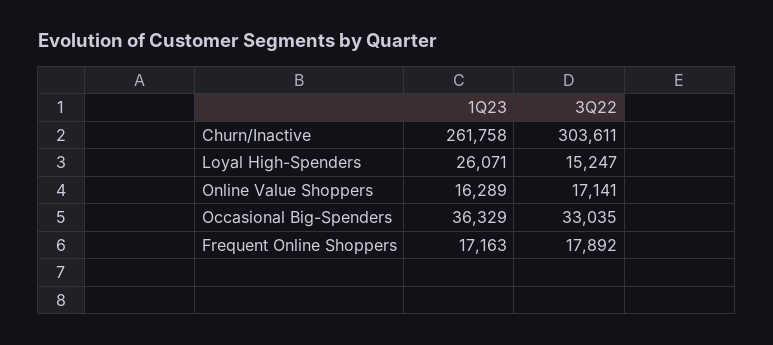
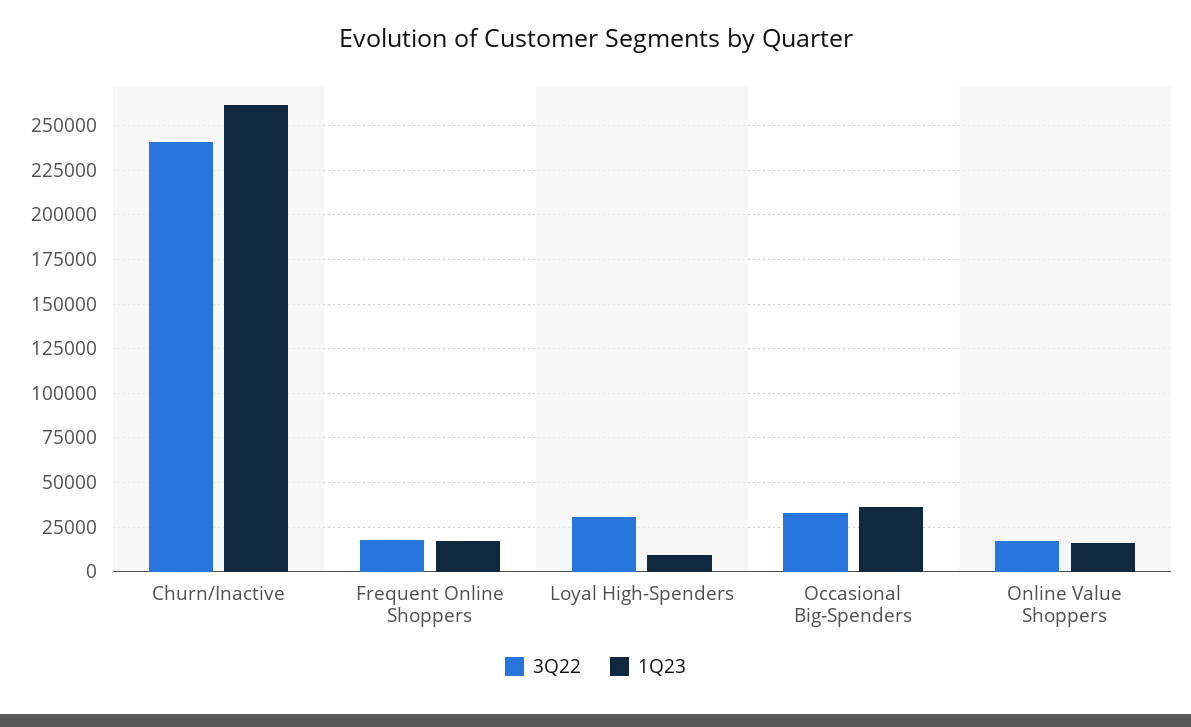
3Q22, Churn/Inactive: 303611 -> 240000
1Q23, Loyal High-Spenders: 26071 -> 10000
3Q22, Loyal High-Spenders: 15247 -> 30000

